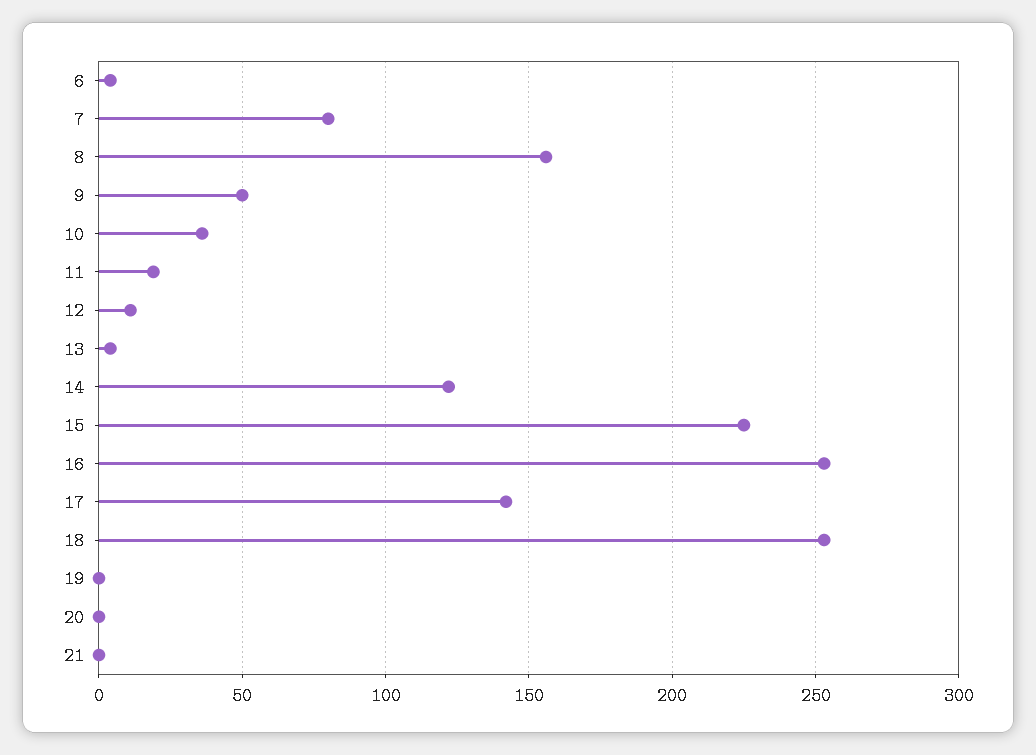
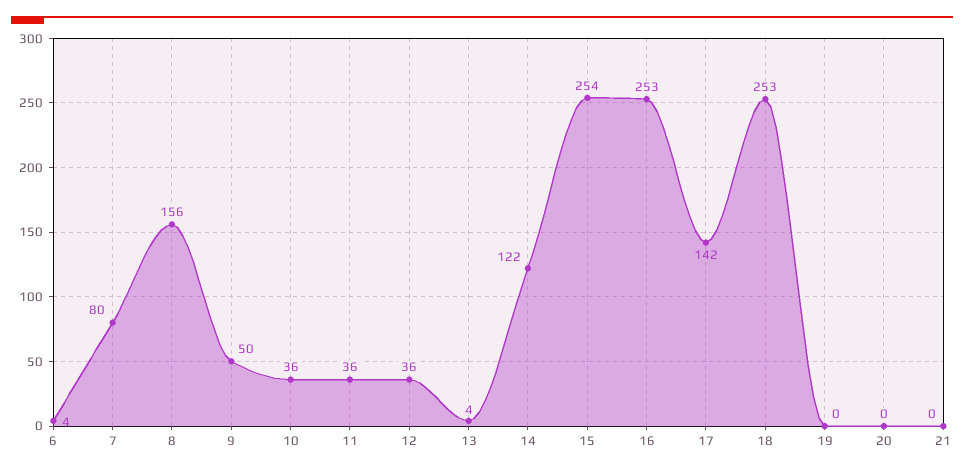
11: 20 -> 36
12: 10 -> 36
15: 225 -> 254

